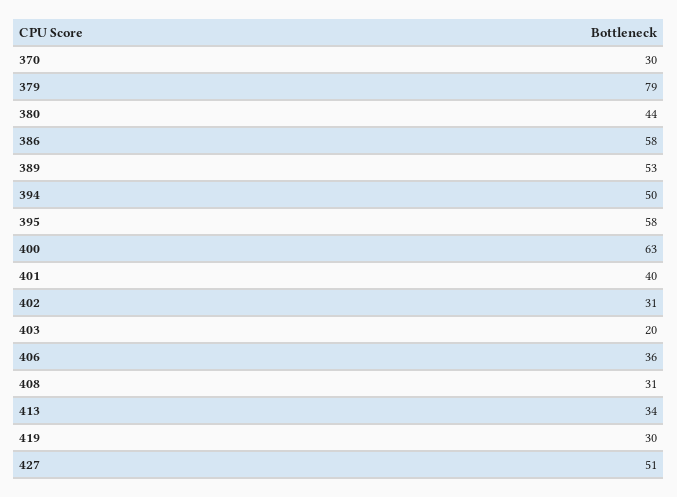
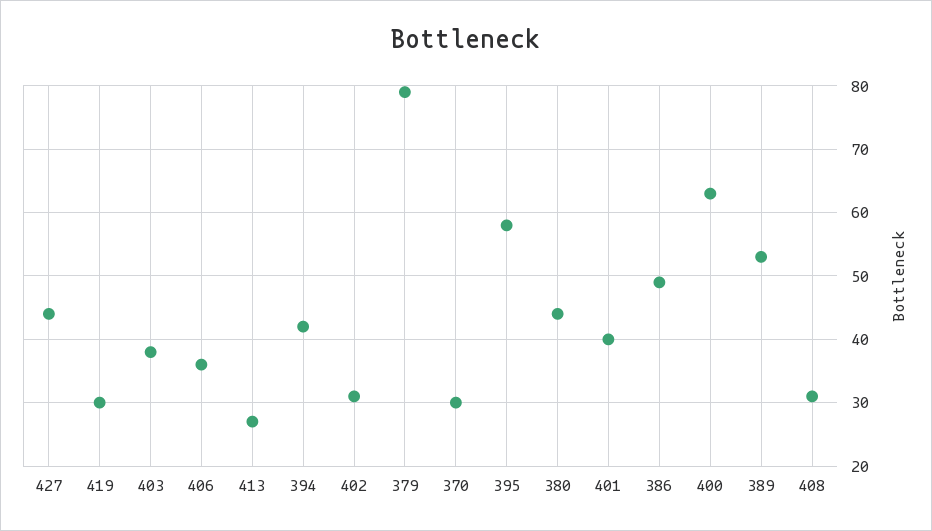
386: 58 -> 49
394: 50 -> 42
403: 20 -> 38
413: 34 -> 27
427: 51 -> 44

